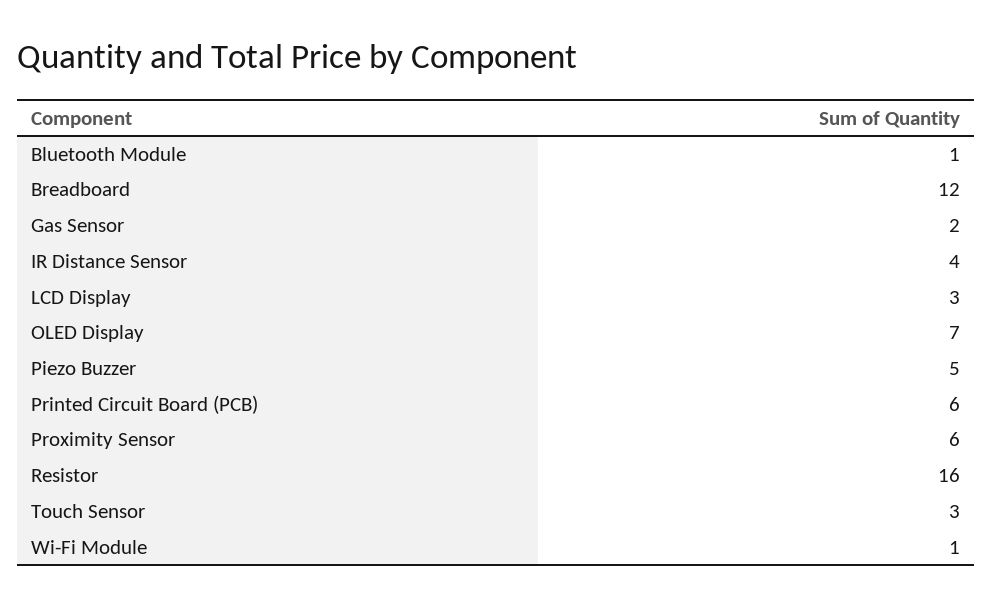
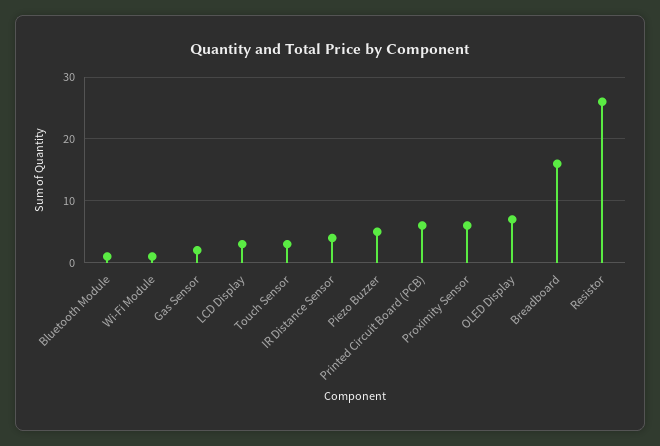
Breadboard: 12 -> 16
Resistor: 16 -> 26

